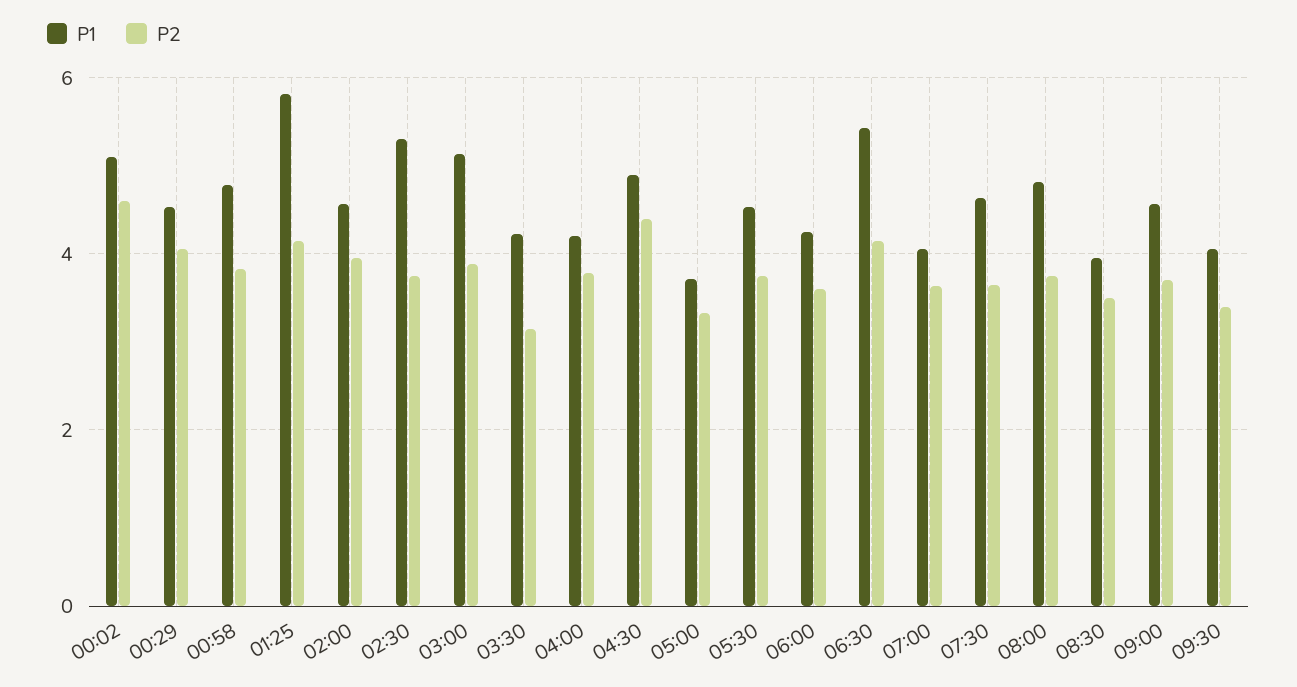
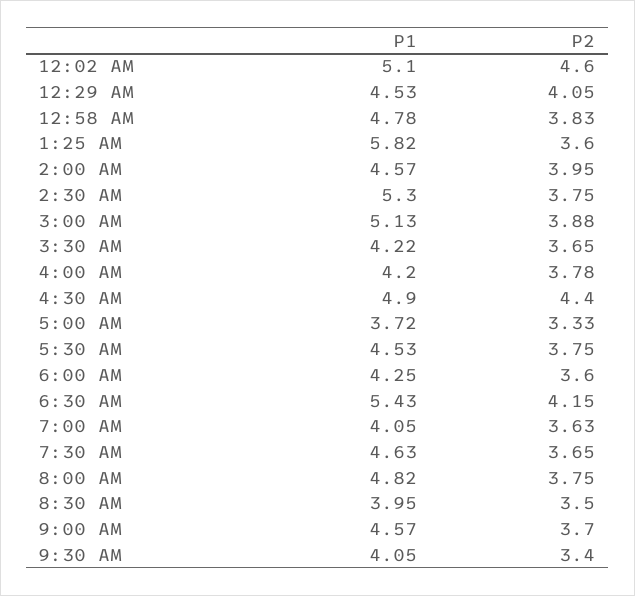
P2, 01:25: 4.2 -> 3.6
P2, 03:30: 3.2 -> 3.65

